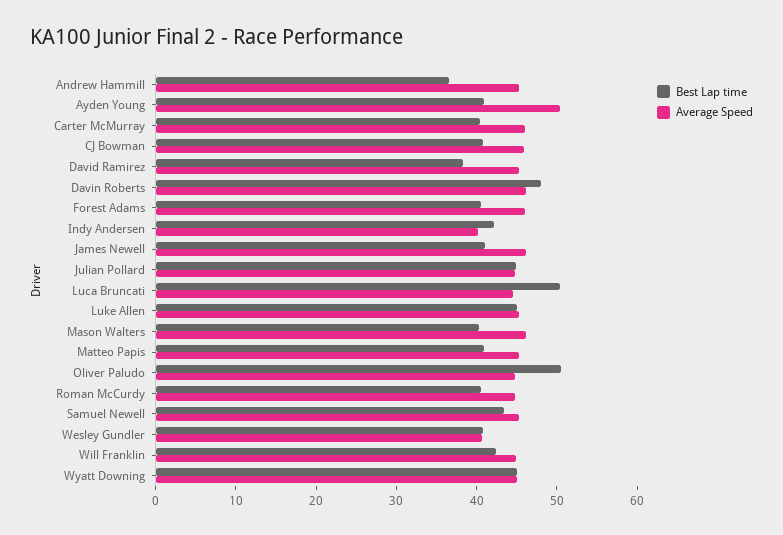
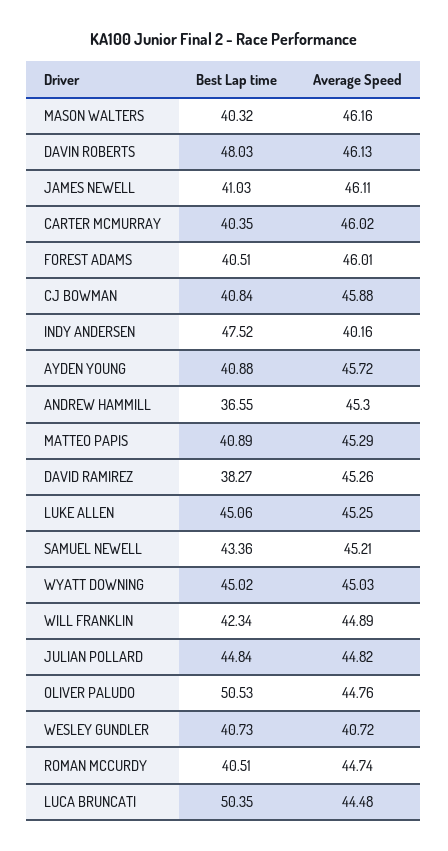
Average Speed, Ayden Young: 50 -> 45.72
Best Lap time, Indy Andersen: 42 -> 47.52

